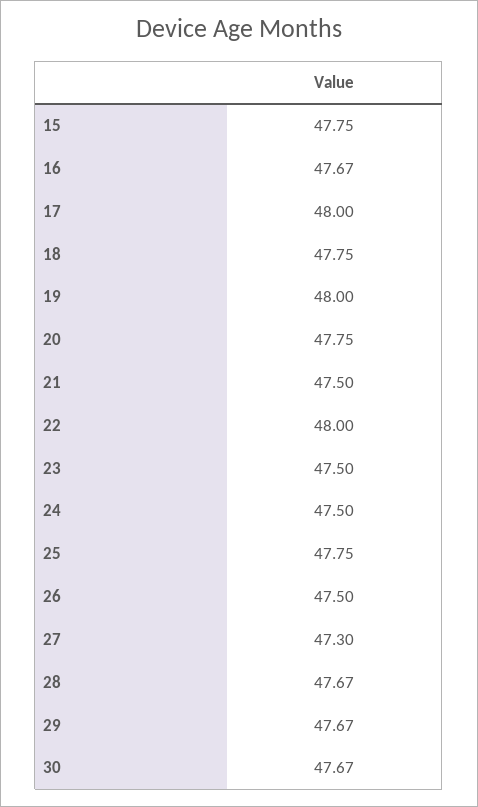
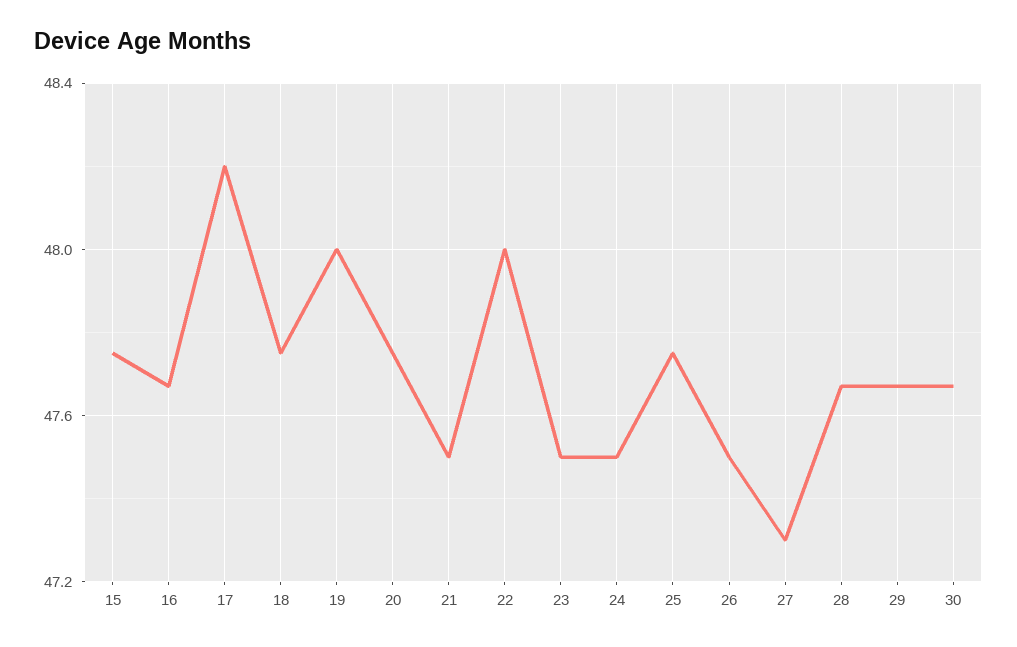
17: 48 -> 48.2

